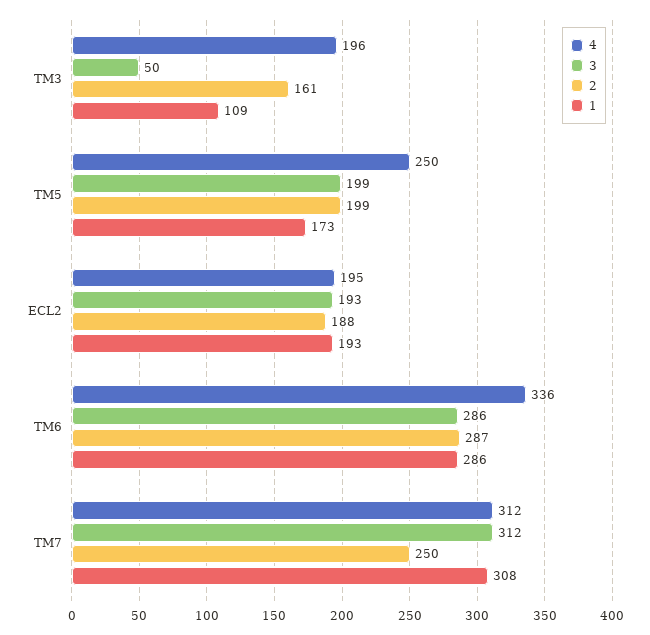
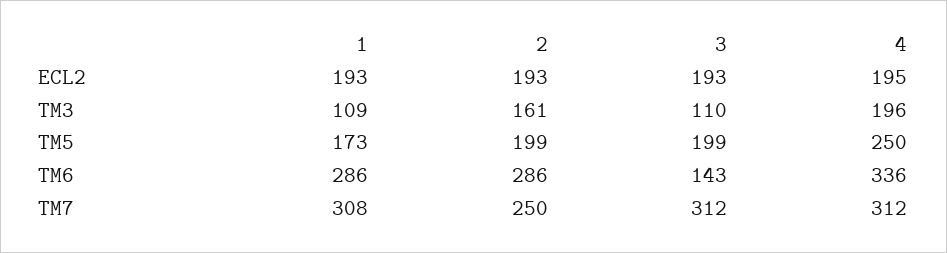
3, TM3: 50 -> 110
2, ECL2: 188 -> 193
3, TM6: 286 -> 143
2, TM6: 287 -> 286

